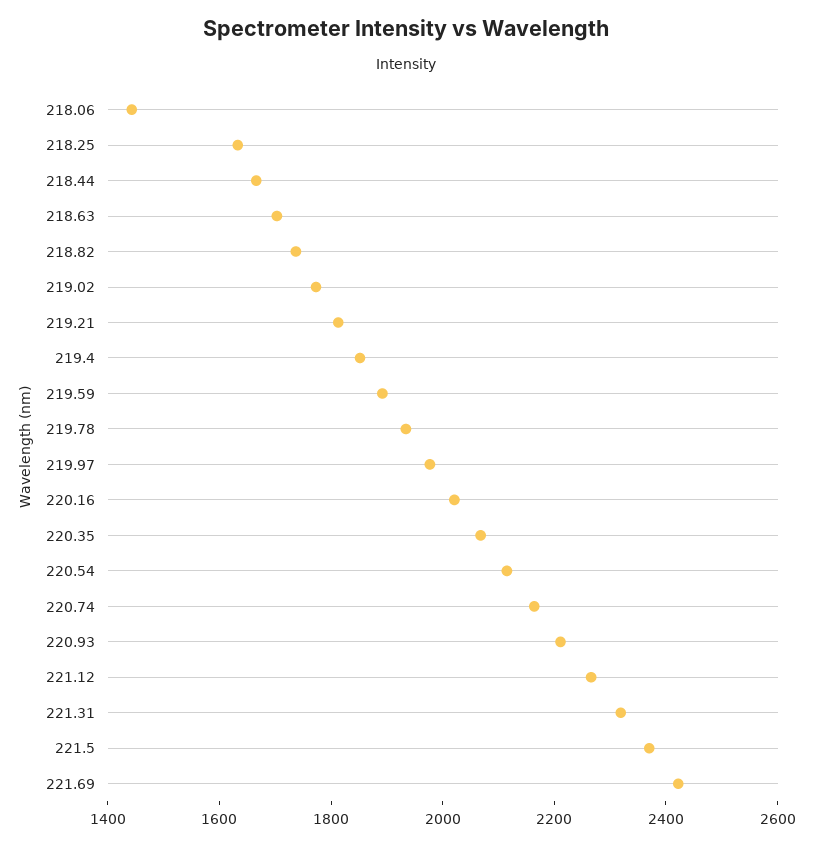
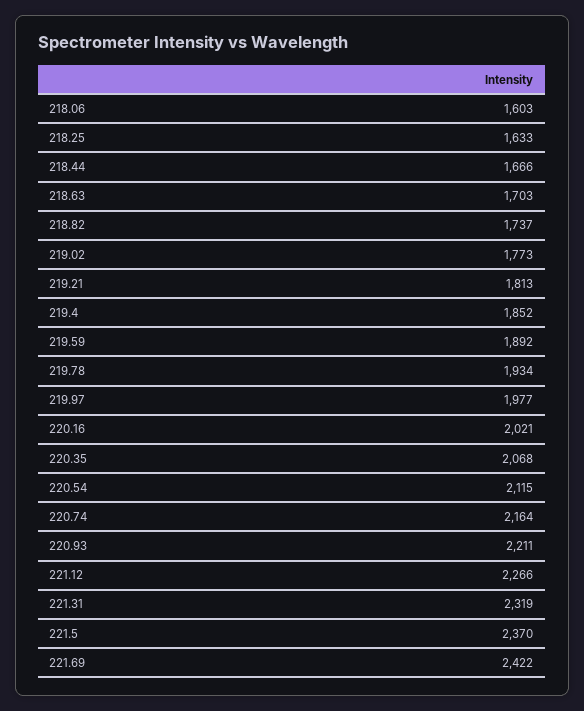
218.06: 1450 -> 1603

